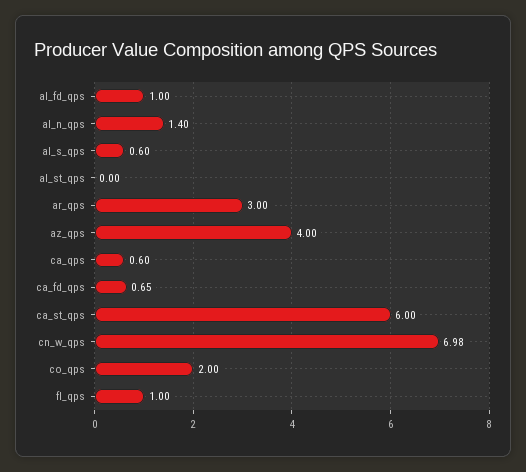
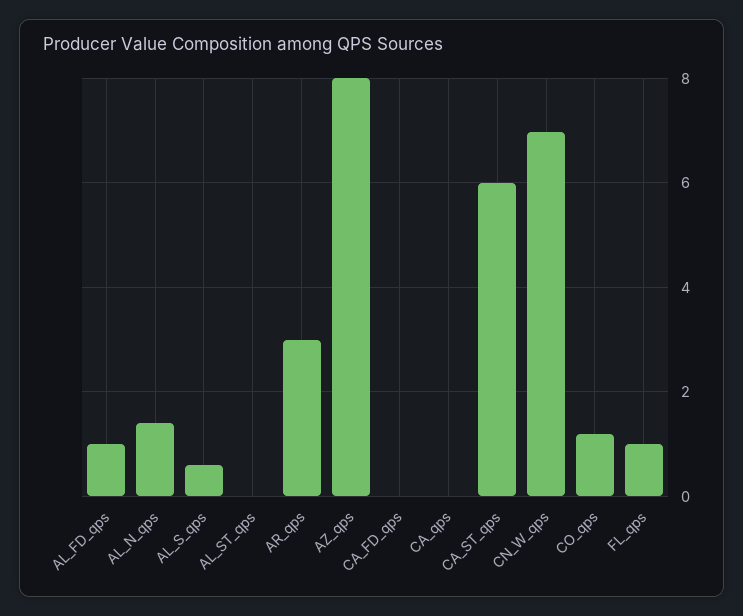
az_qps: 4 -> 8
ca_qps: 0.6 -> 0
ca_fd_qps: 0.65 -> 0
co_qps: 2 -> 1.2

